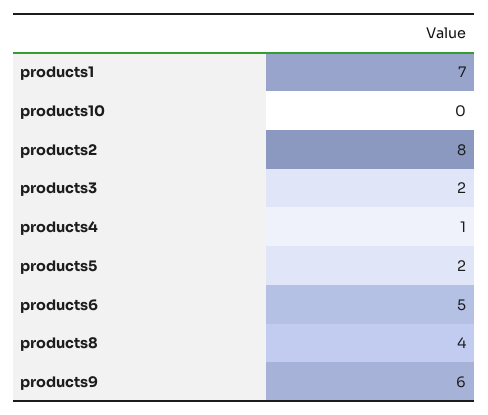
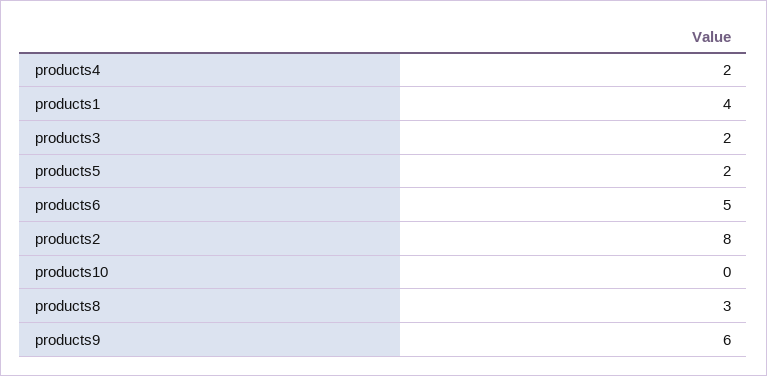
products1: 7 -> 4
products4: 1 -> 2
products8: 4 -> 3

